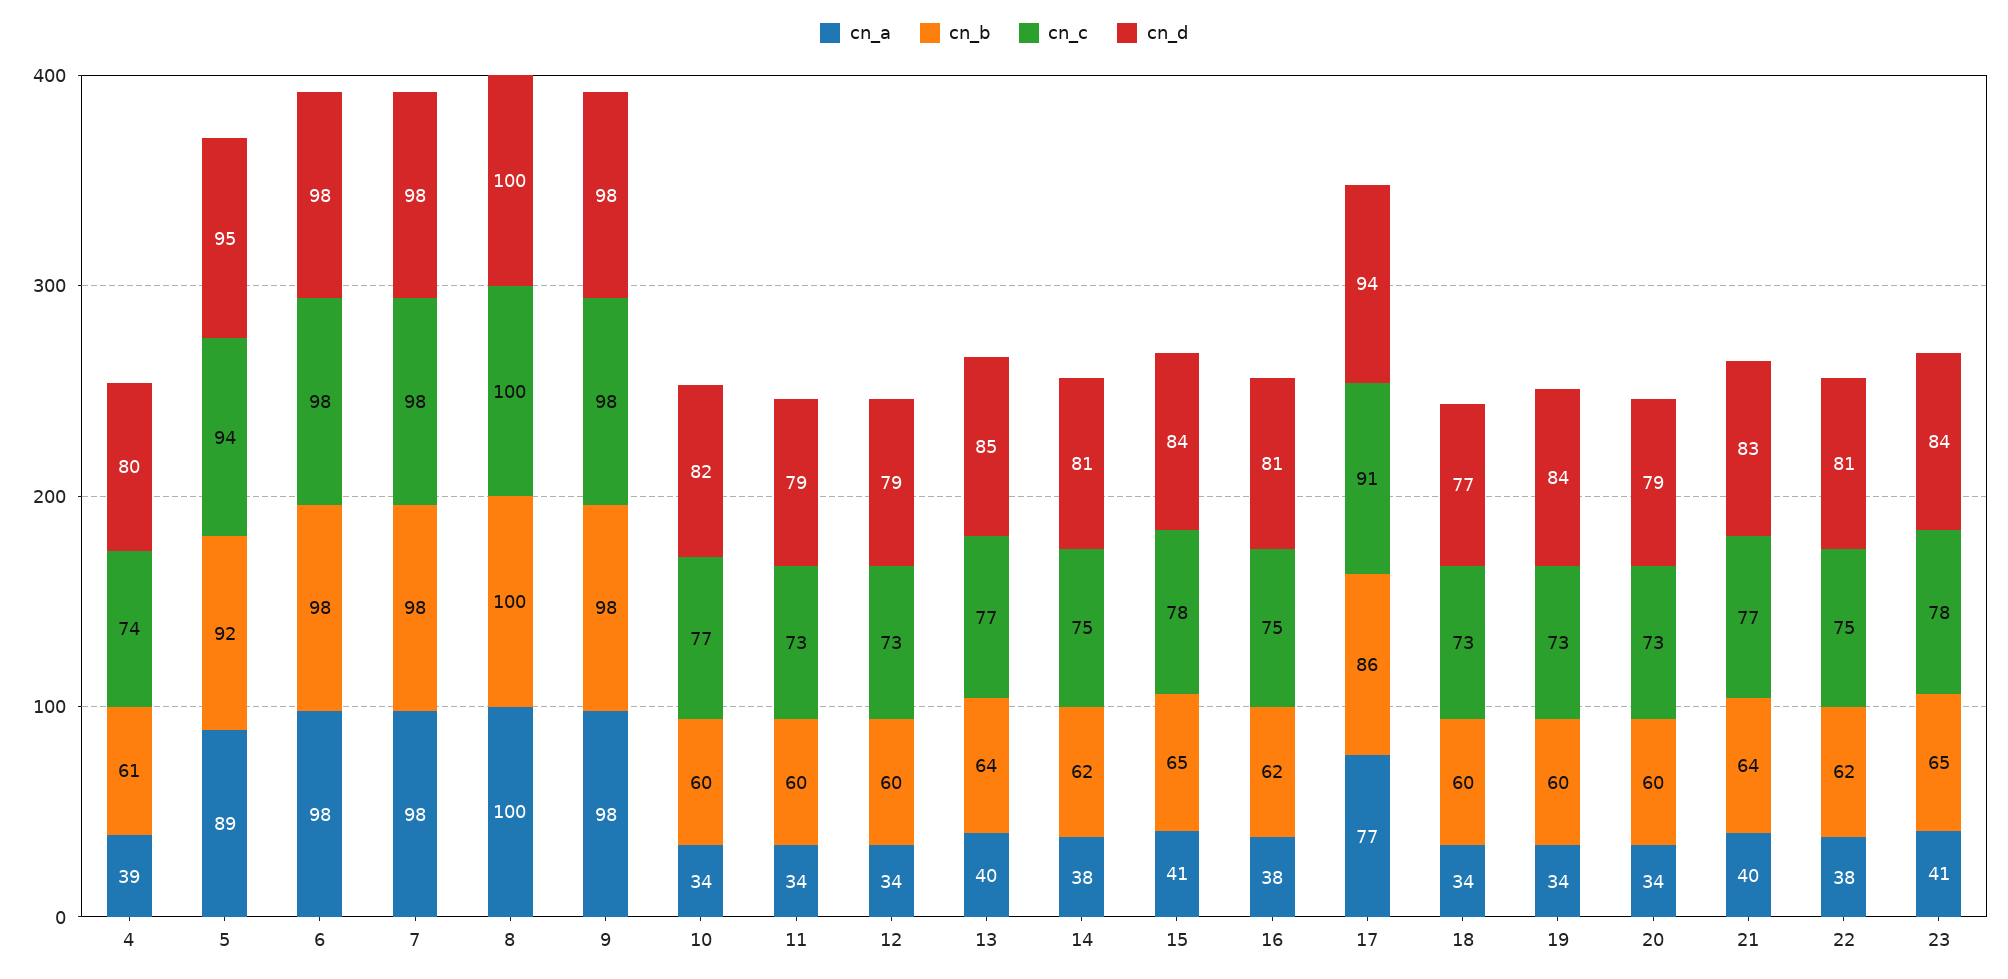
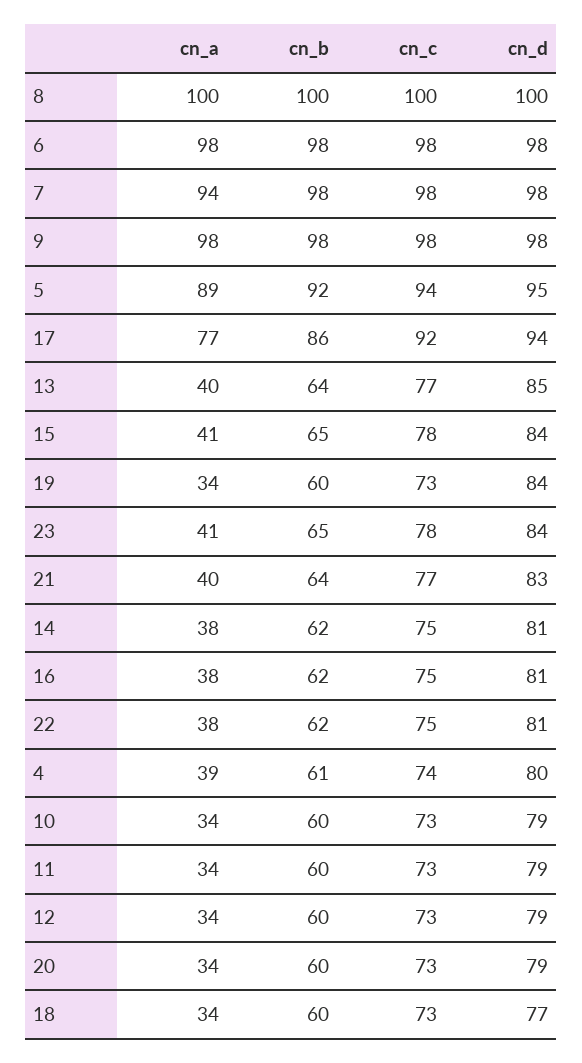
cn_a, 7: 98 -> 94
cn_c, 10: 77 -> 73
cn_d, 10: 82 -> 79
cn_c, 17: 91 -> 92

